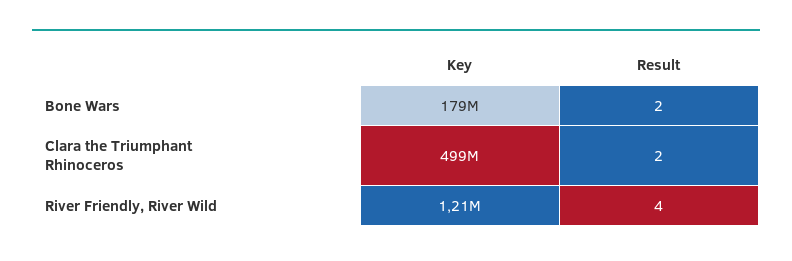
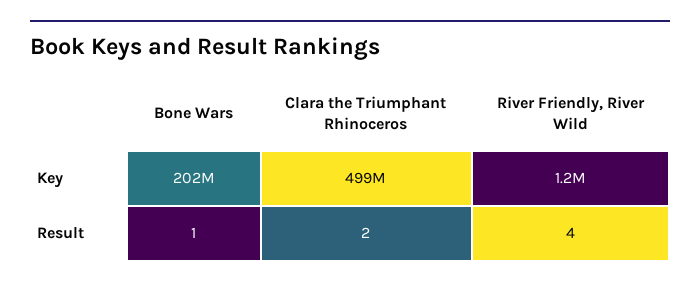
Key, Bone Wars: 179000000 -> 202000000
Result, Bone Wars: 2 -> 1

